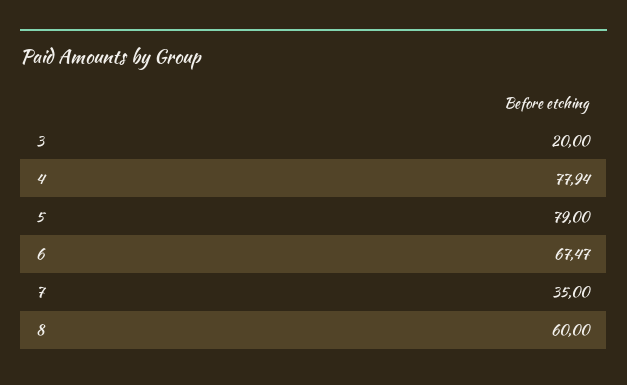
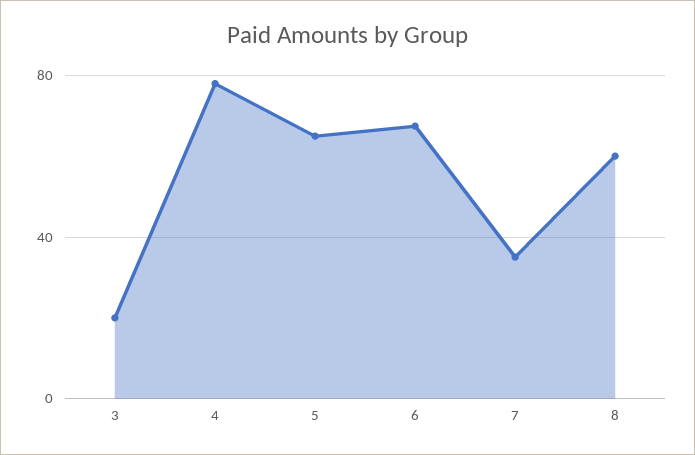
5: 79 -> 65

